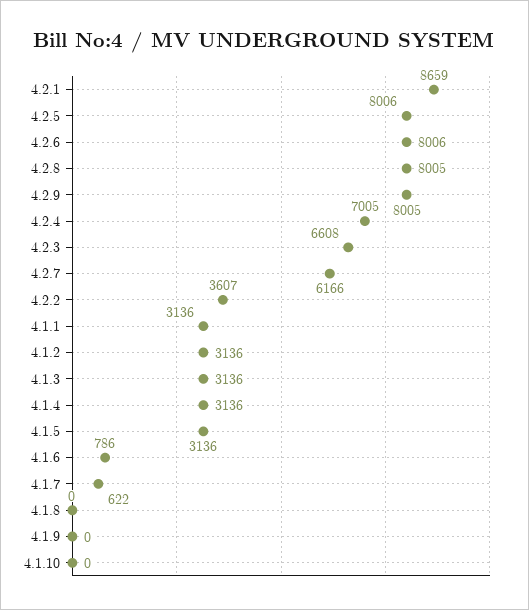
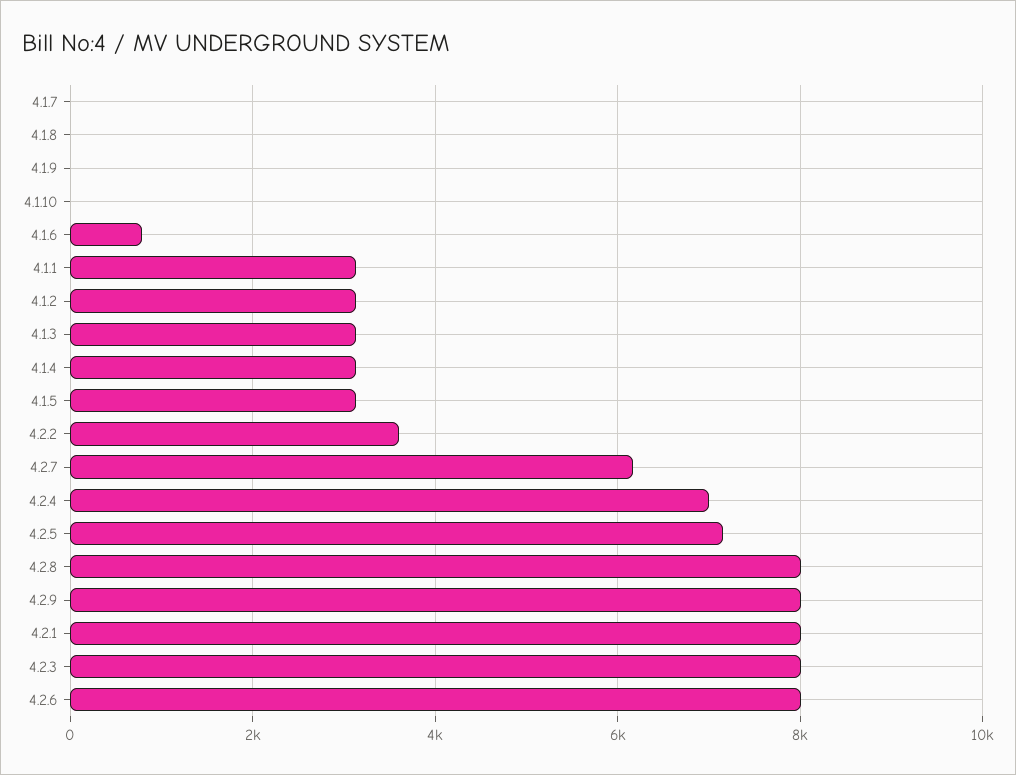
4.2.1: 8659 -> 8000
4.2.5: 8006 -> 7200
4.2.3: 6608 -> 8000
4.1.7: 622 -> 0

